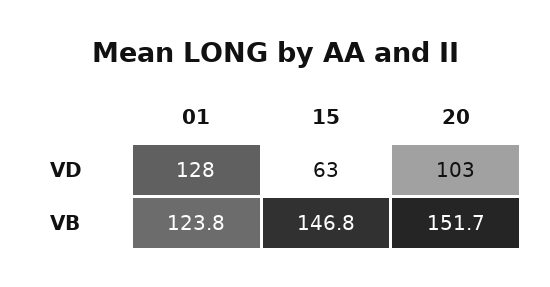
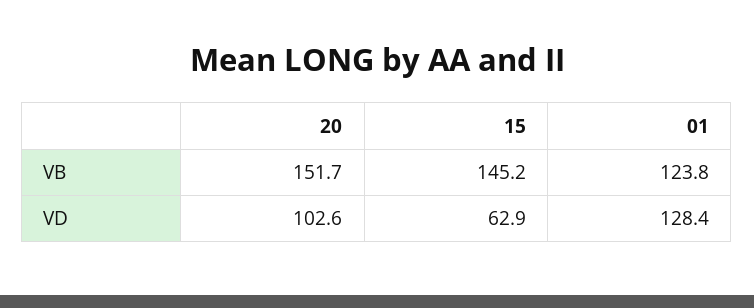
15, VB: 146.8 -> 145.2

